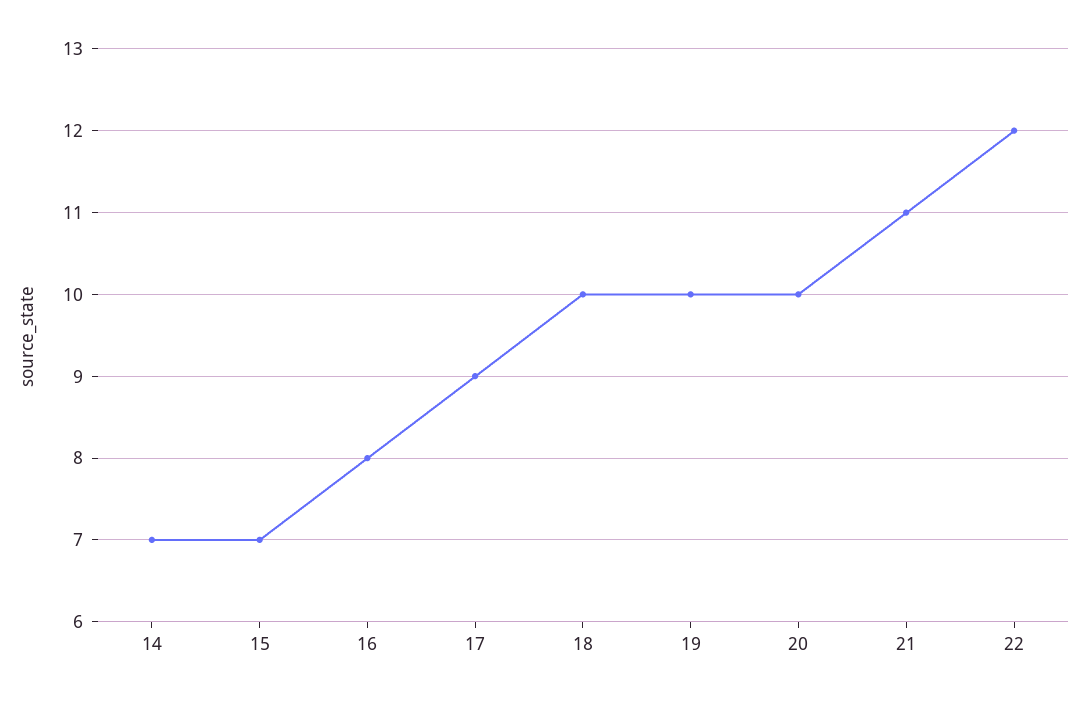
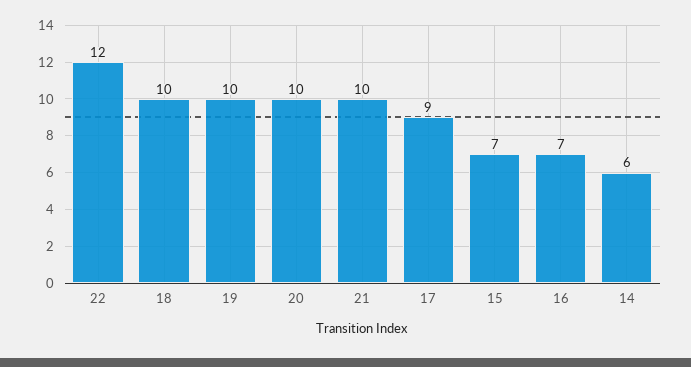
14: 7 -> 6
16: 8 -> 7
21: 11 -> 10

